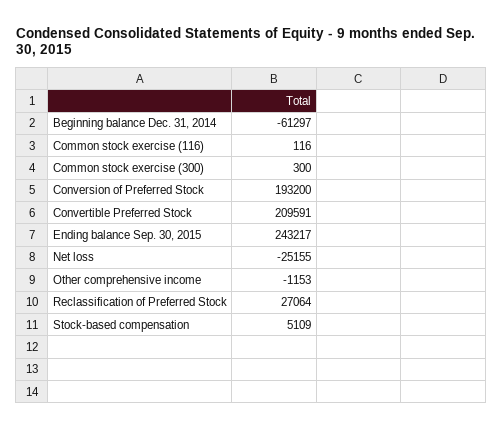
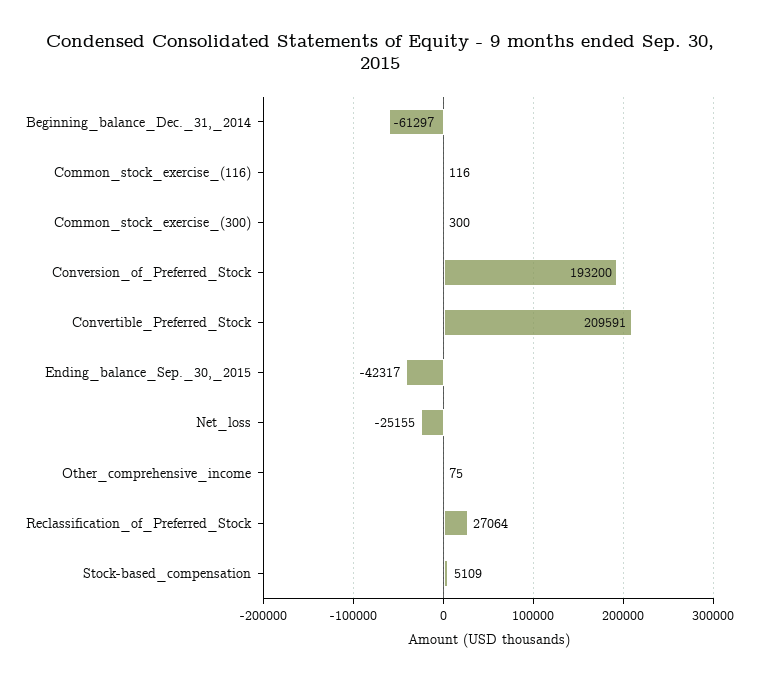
Ending balance Sep. 30, 2015: 243217 -> -42317
Other comprehensive income: -1153 -> 75

